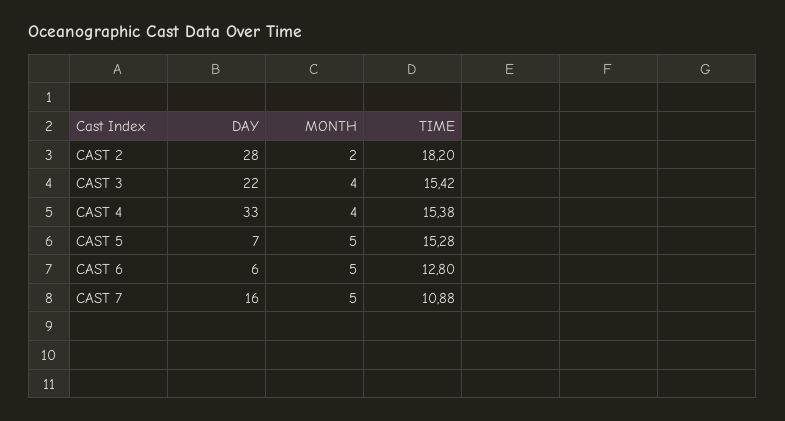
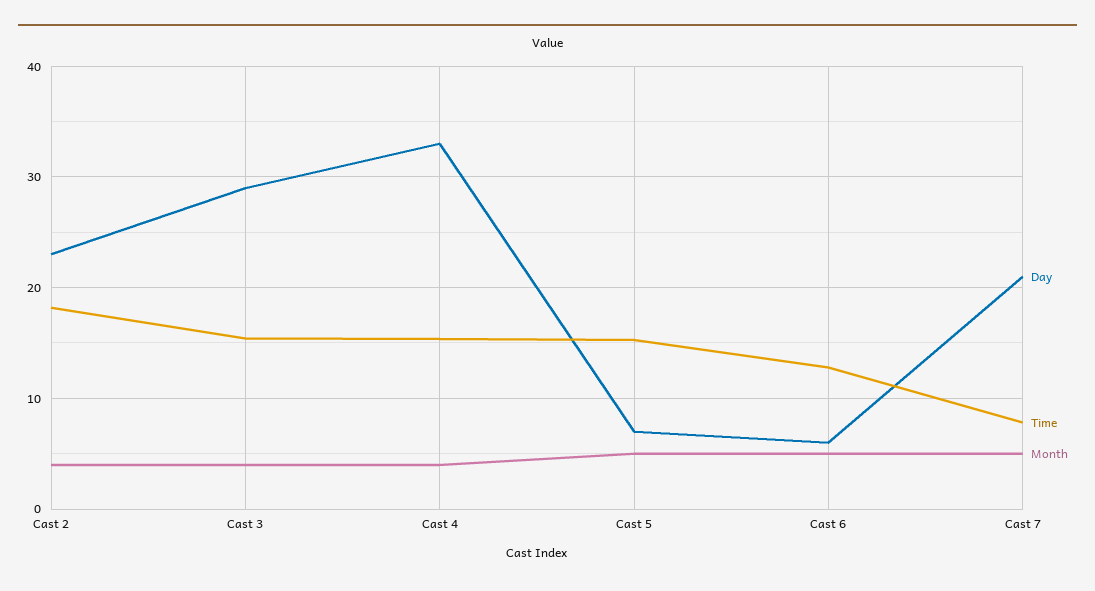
DAY, CAST 2: 28 -> 23
MONTH, CAST 2: 2 -> 4
DAY, CAST 3: 22 -> 29
DAY, CAST 7: 16 -> 21
TIME, CAST 7: 10.88 -> 8

